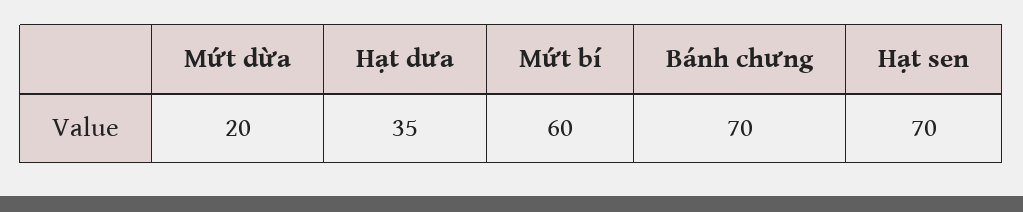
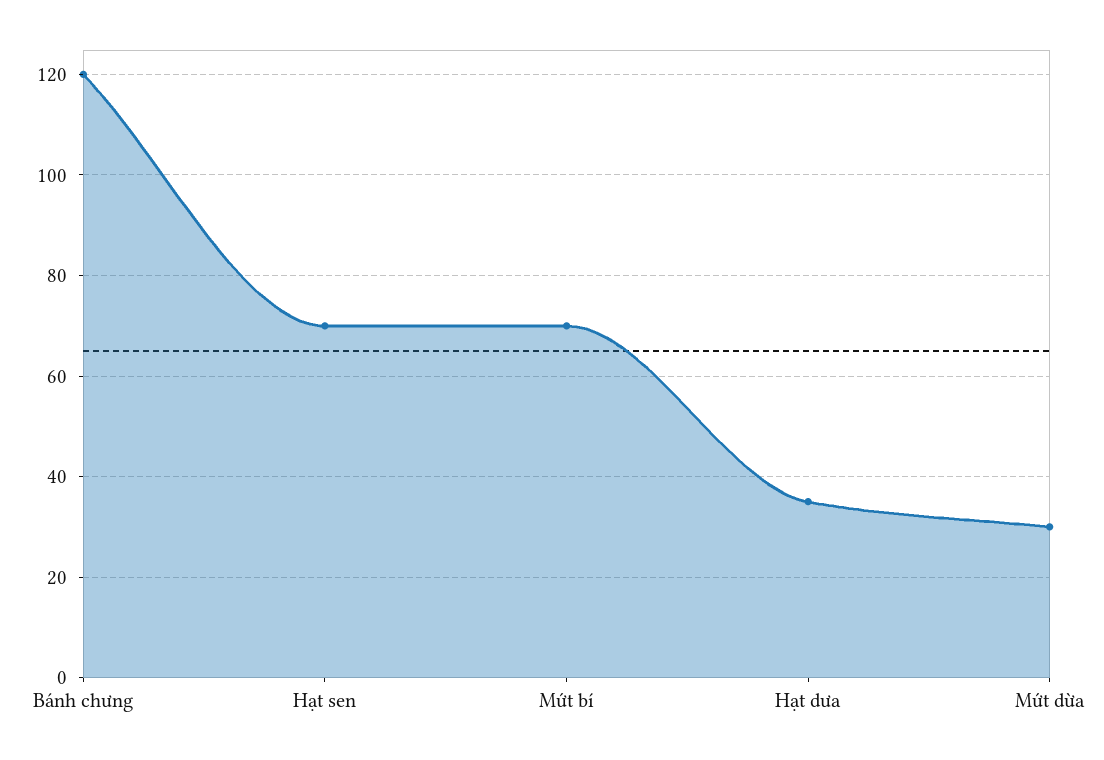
Mứt dừa: 20 -> 30
Mứt bí: 60 -> 70
Bánh chưng: 70 -> 120

